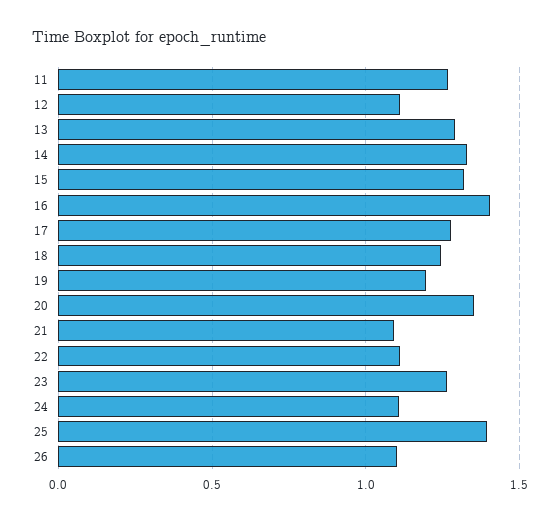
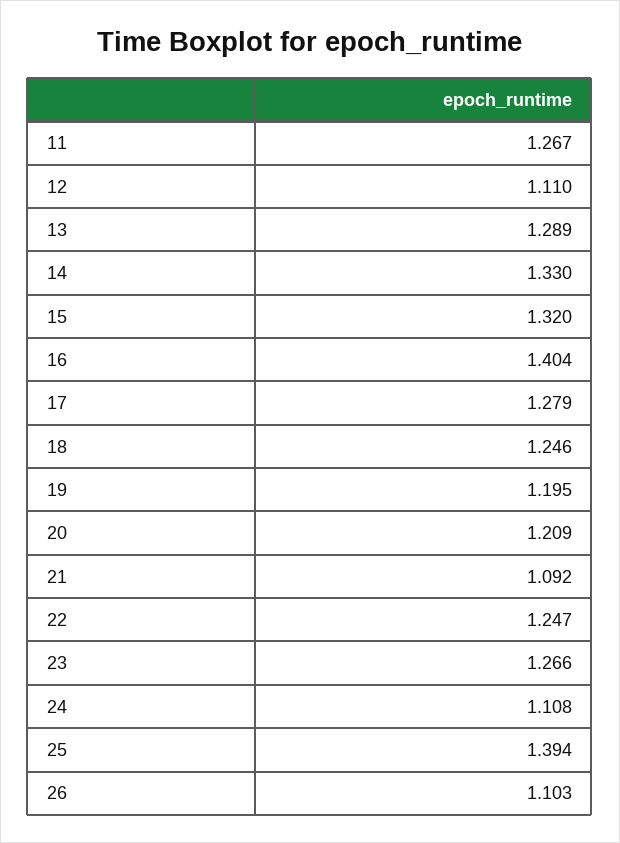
20: 1.35 -> 1.209
22: 1.1 -> 1.247

